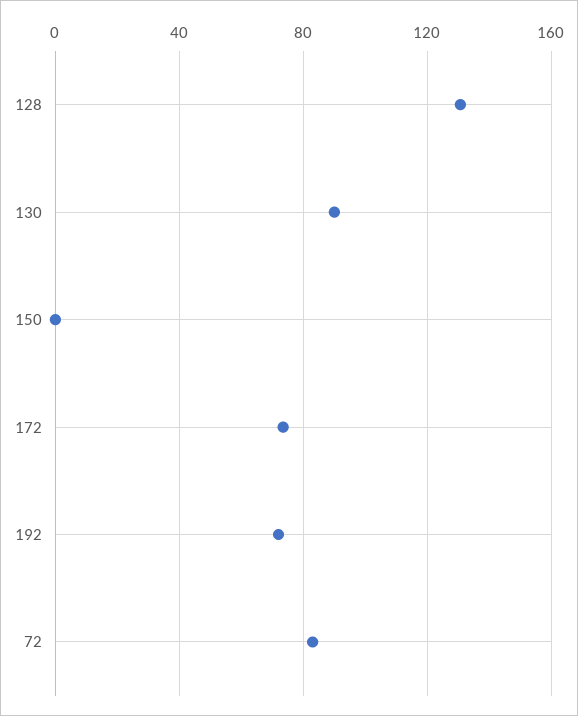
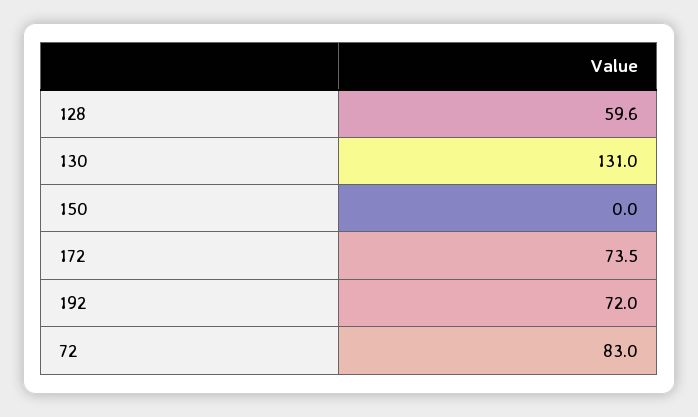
128: 130 -> 59.6
130: 90 -> 131

